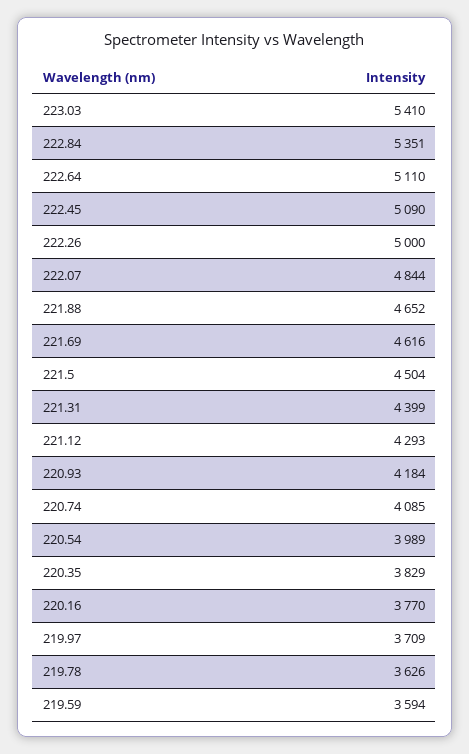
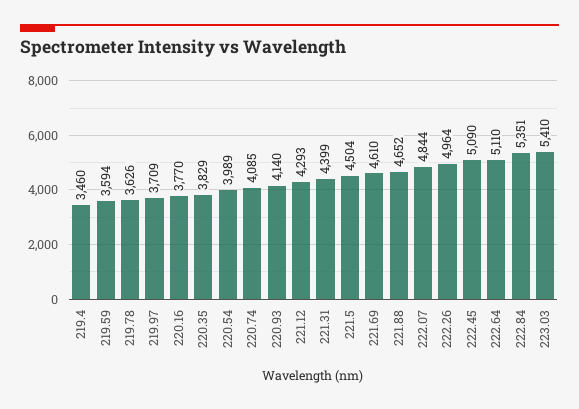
222.26: 5000 -> 4964
221.69: 4616 -> 4610
220.93: 4184 -> 4140
219.4: none -> 3460

